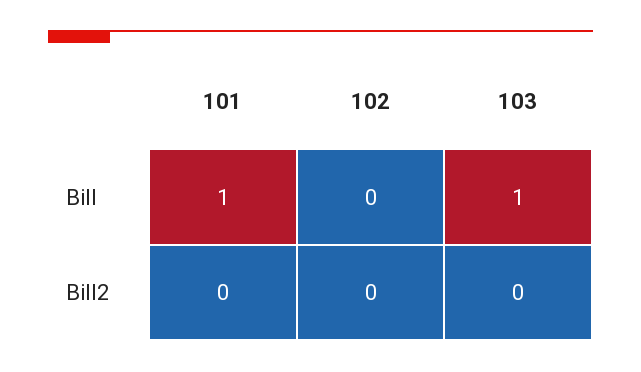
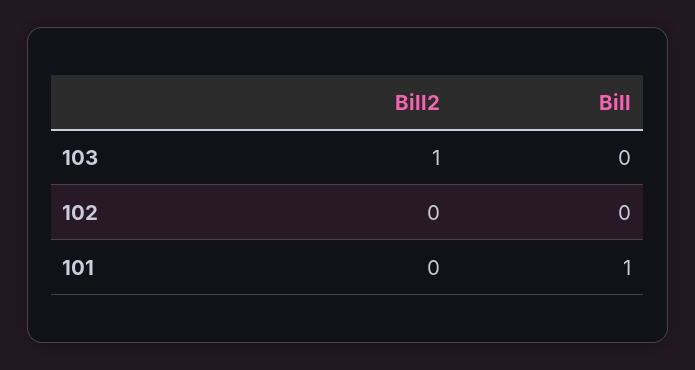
103, Bill: 1 -> 0
103, Bill2: 0 -> 1

